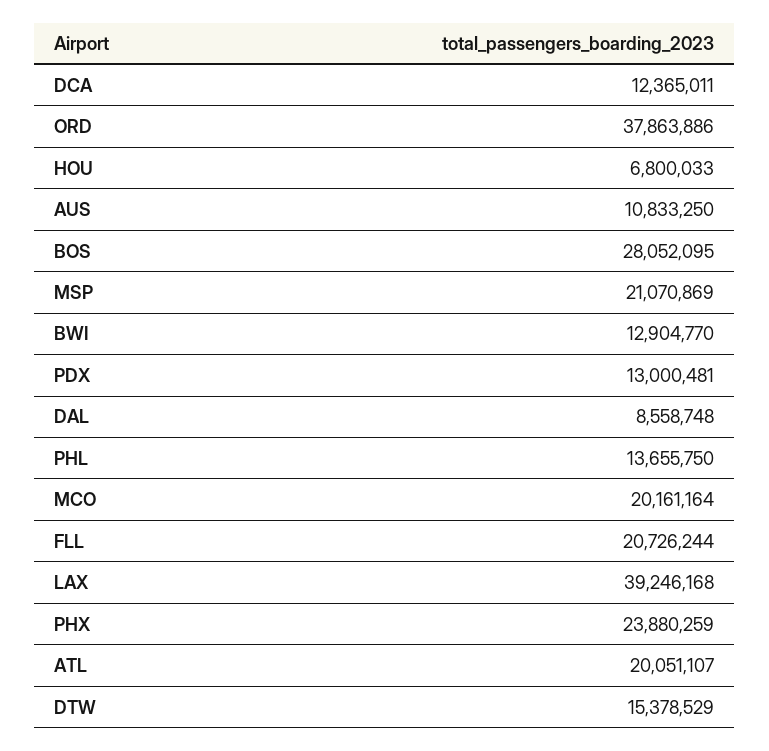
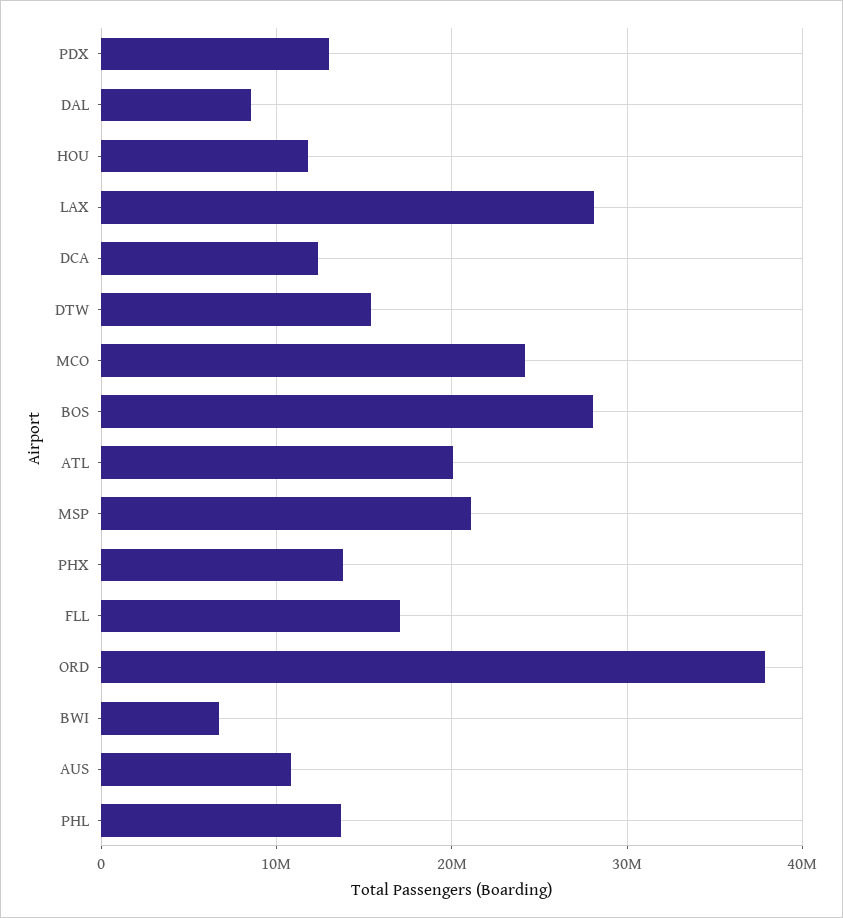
HOU: 6800033 -> 12000000
BWI: 12904770 -> 7000000
MCO: 20161164 -> 24000000
FLL: 20726244 -> 17000000
LAX: 39246168 -> 28000000
PHX: 23880259 -> 14000000

